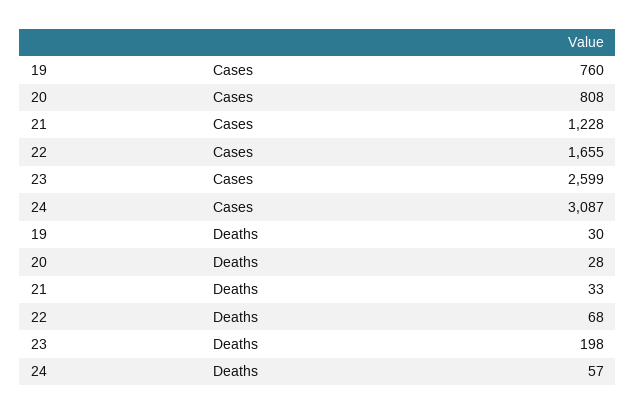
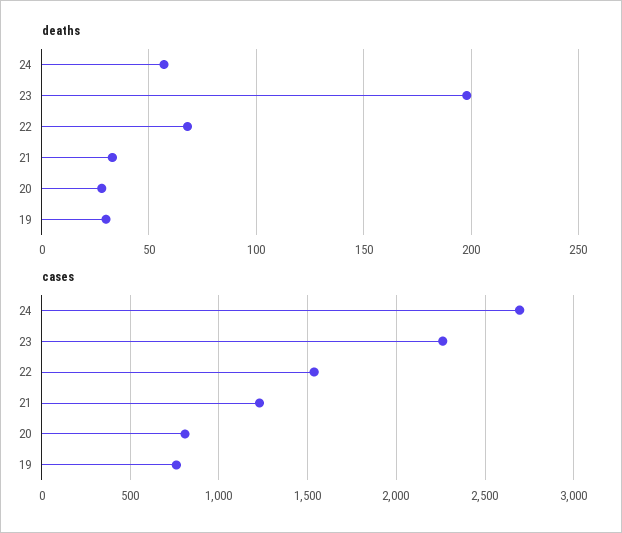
Cases, 22: 1655 -> 1550
Cases, 23: 2599 -> 2250
Cases, 24: 3087 -> 2700

